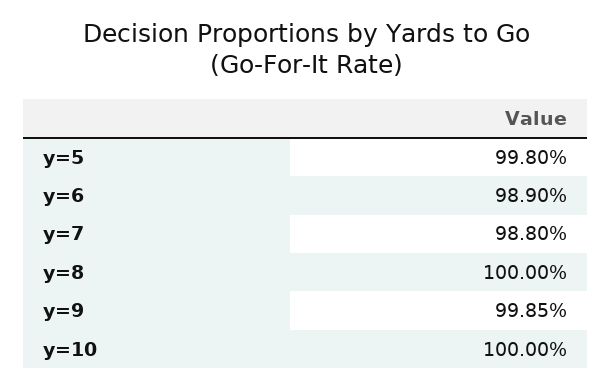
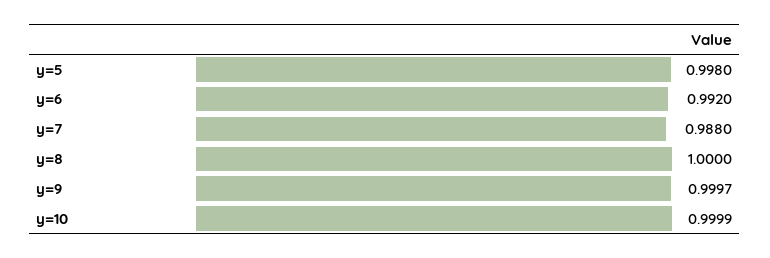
y=6: 0.989 -> 0.992
y=9: 0.9985 -> 0.9997
y=10: 1 -> 0.9999

